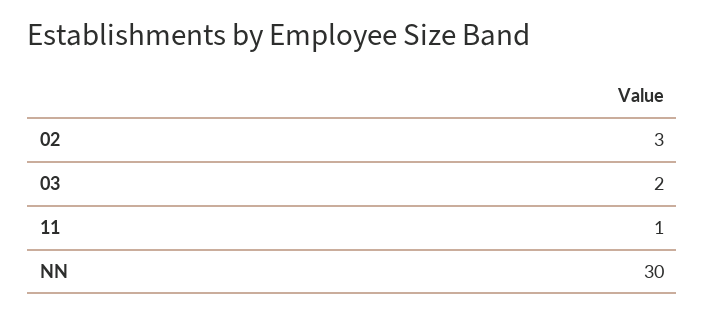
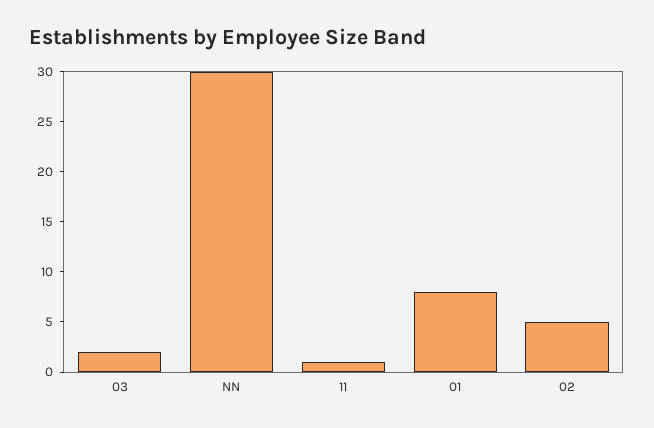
02: 3 -> 5
01: none -> 8

